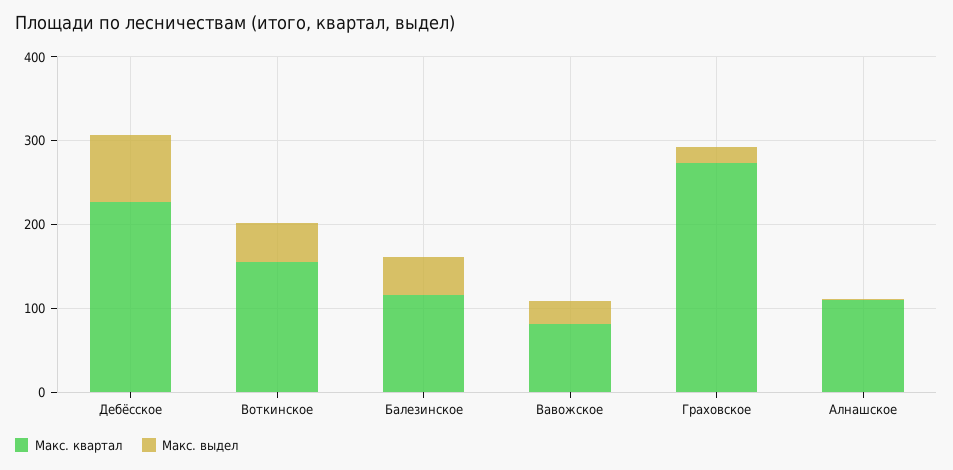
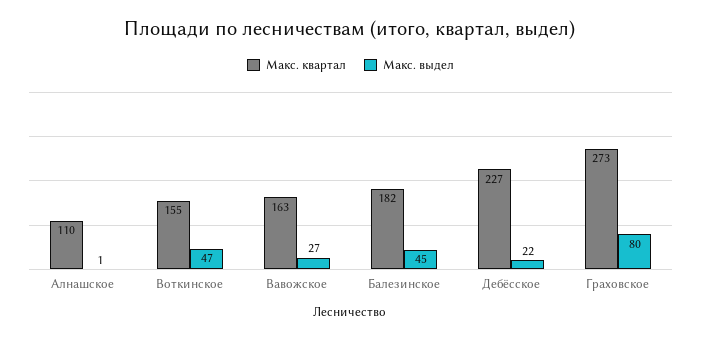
Макс. выдел, Дебёсское: 80 -> 22
Макс. квартал, Балезинское: 120 -> 182
Макс. квартал, Вавожское: 80 -> 163
Макс. выдел, Граховское: 20 -> 80

